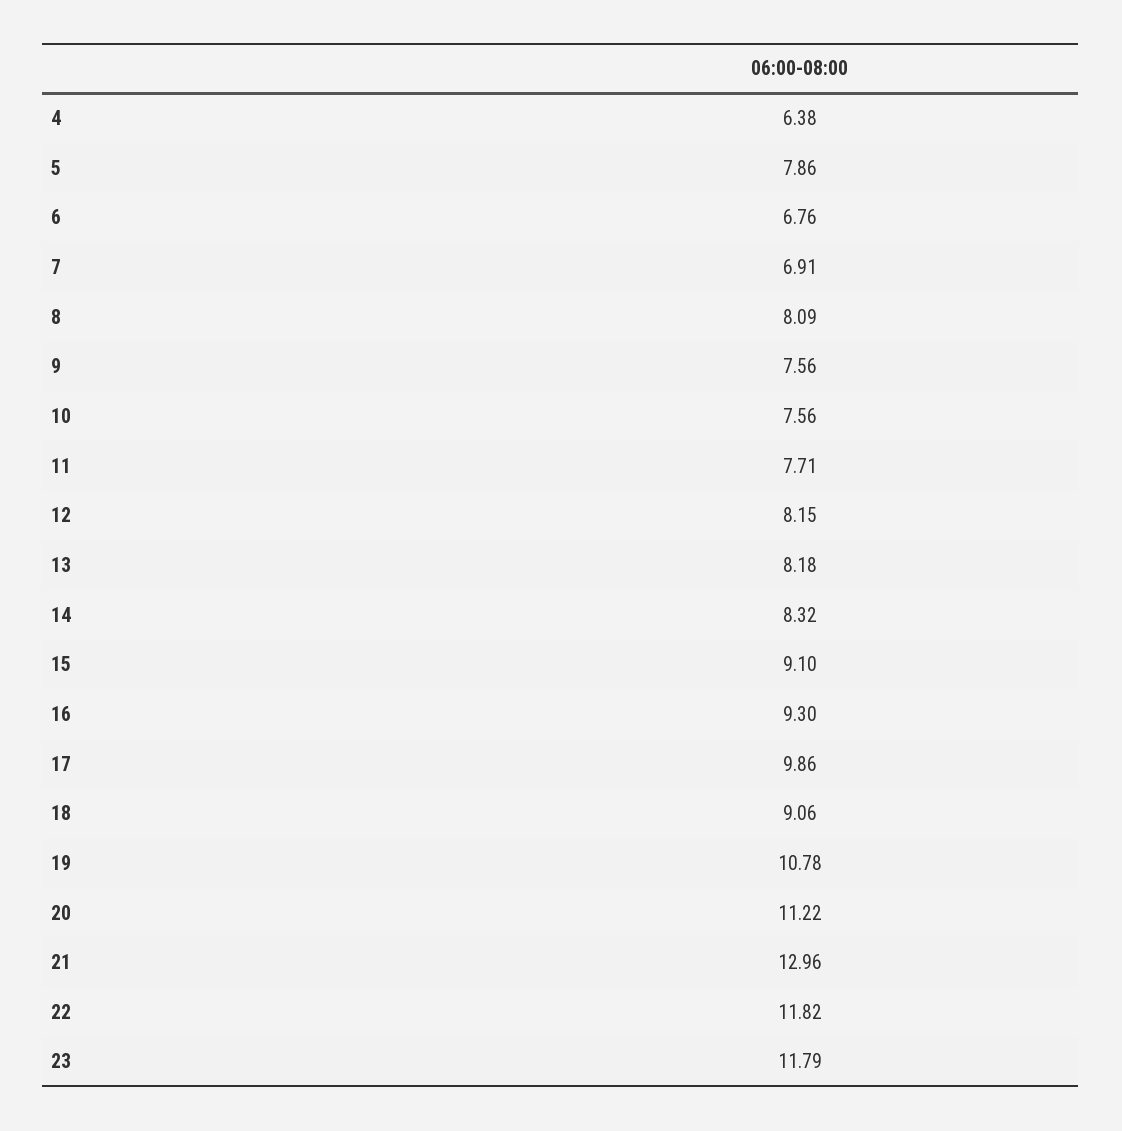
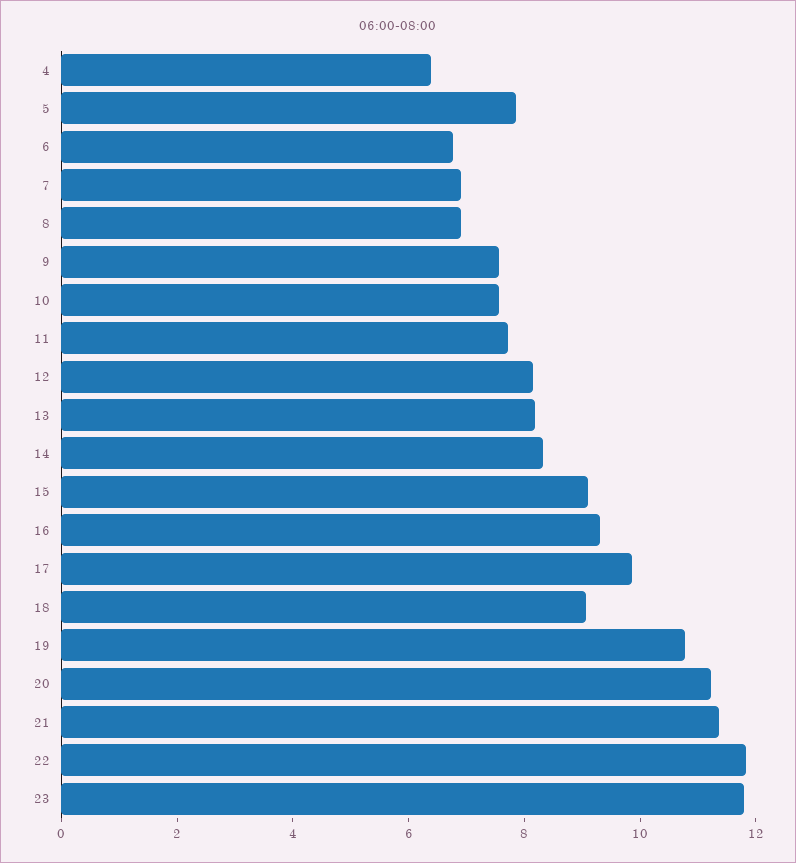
8: 8.09 -> 7
21: 12.96 -> 11.5

